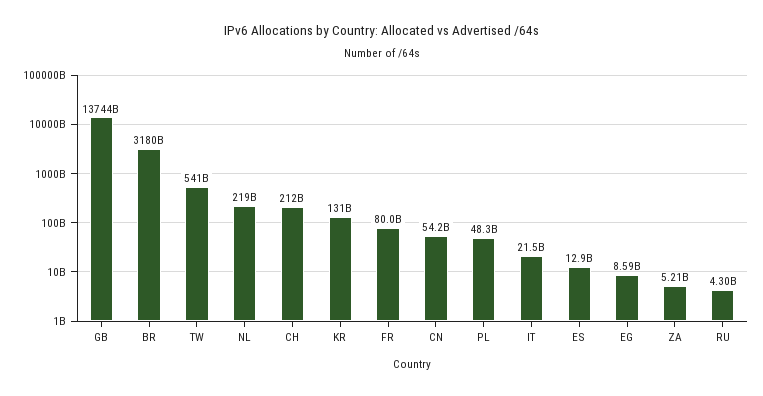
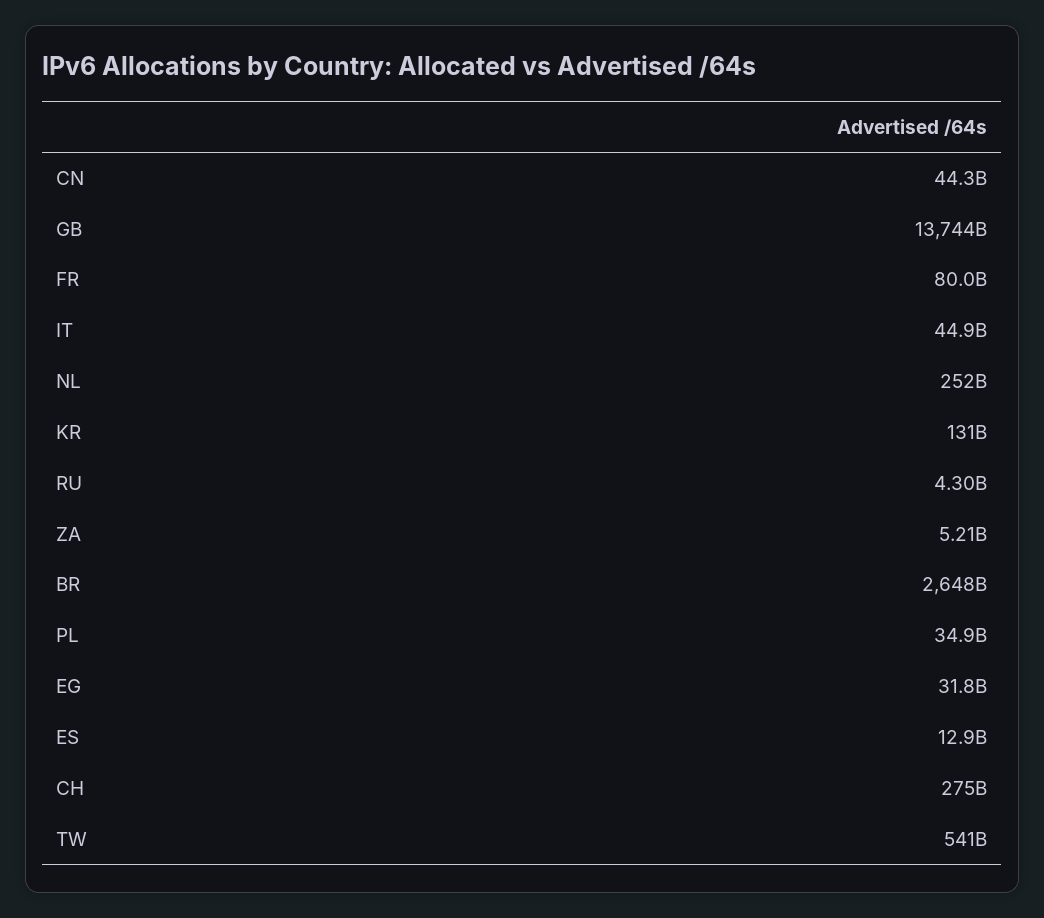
BR: 3180000000000 -> 2648000000000
NL: 219000000000 -> 252000000000
CH: 212000000000 -> 275000000000
CN: 54200000000 -> 44300000000
PL: 48300000000 -> 34900000000
IT: 21500000000 -> 44900000000
EG: 8590000000 -> 31800000000

